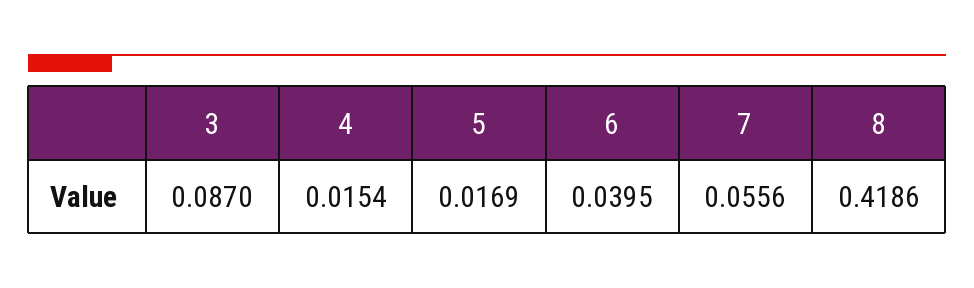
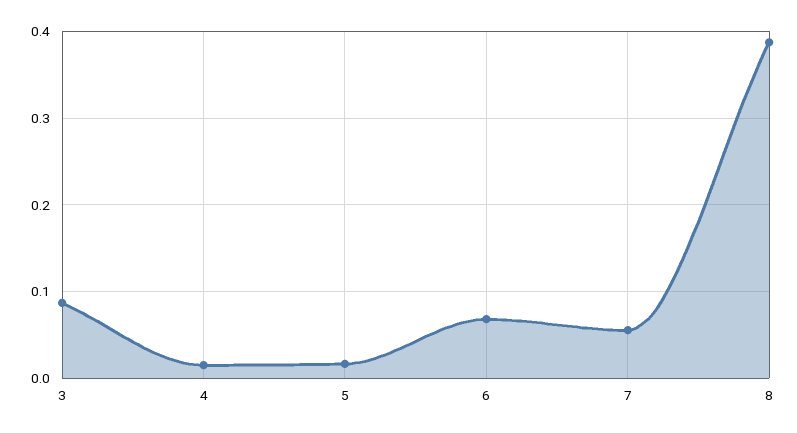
6: 0.0395 -> 0.07
8: 0.4186 -> 0.39

